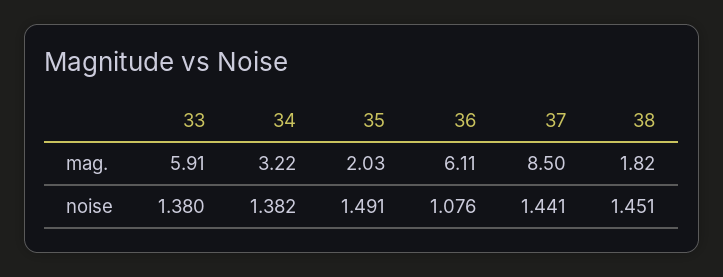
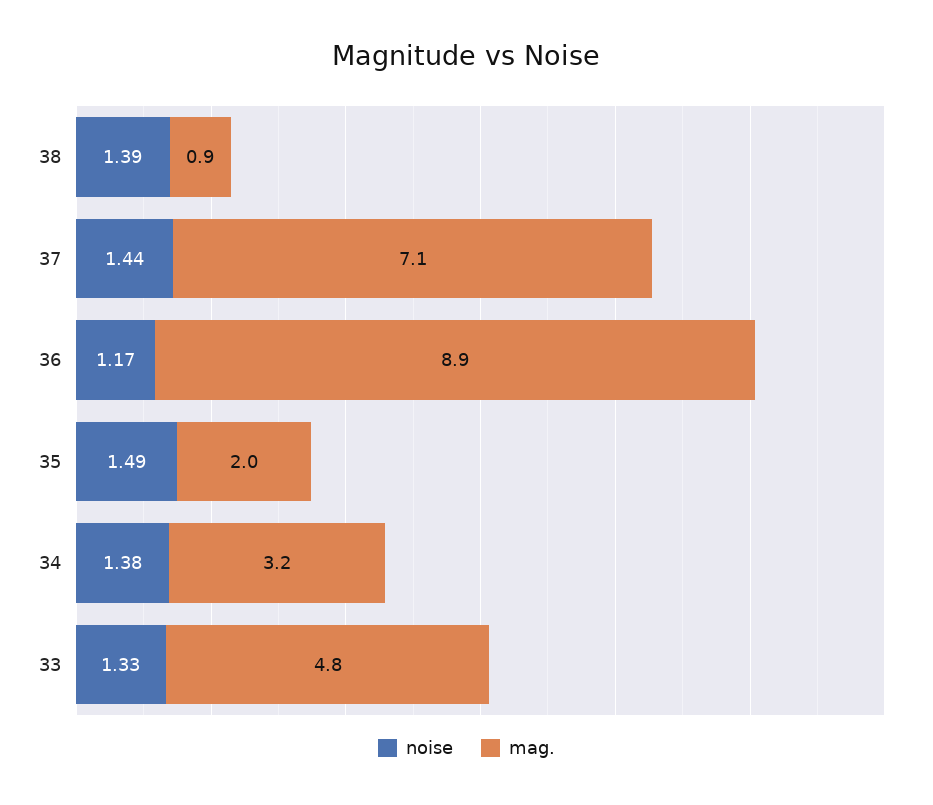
mag., 33: 5.91 -> 4.8
mag., 36: 6.11 -> 8.9
mag., 37: 8.5 -> 7.1
mag., 38: 1.82 -> 0.9
noise, 33: 1.38 -> 1.33
noise, 36: 1.076 -> 1.17
noise, 38: 1.451 -> 1.39

